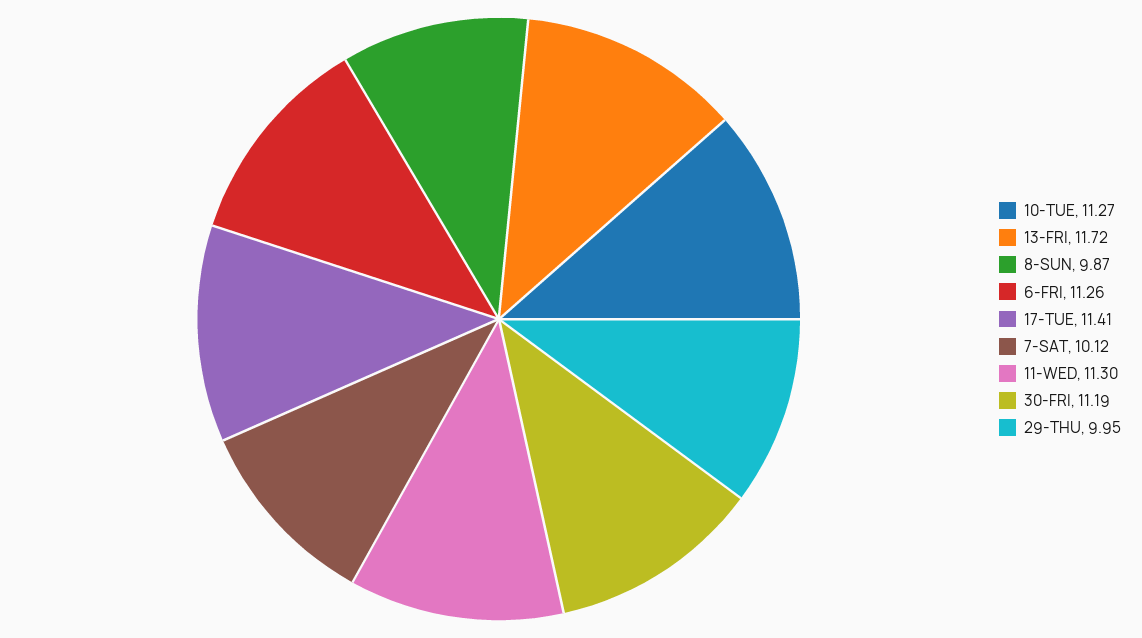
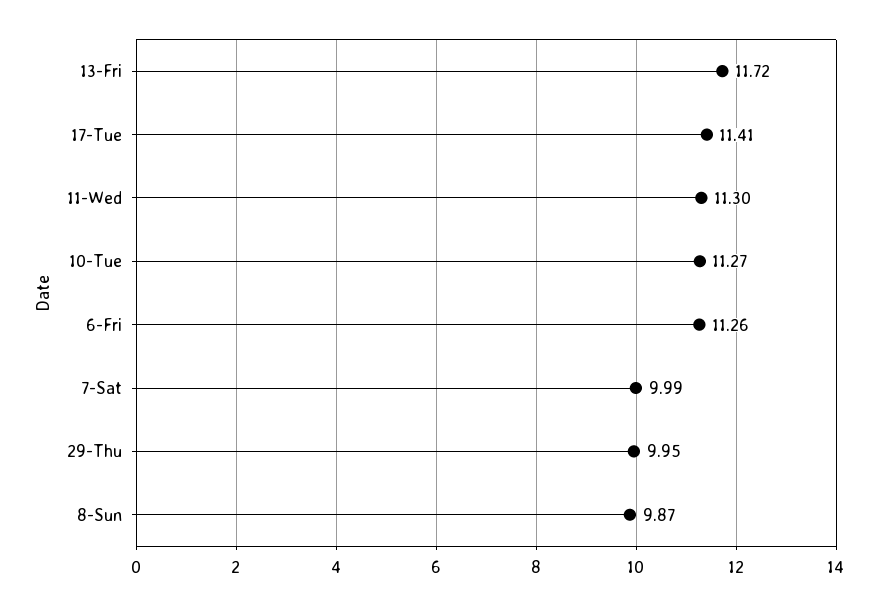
7-SAT: 10.12 -> 9.99
30-FRI: 11.19 -> none

